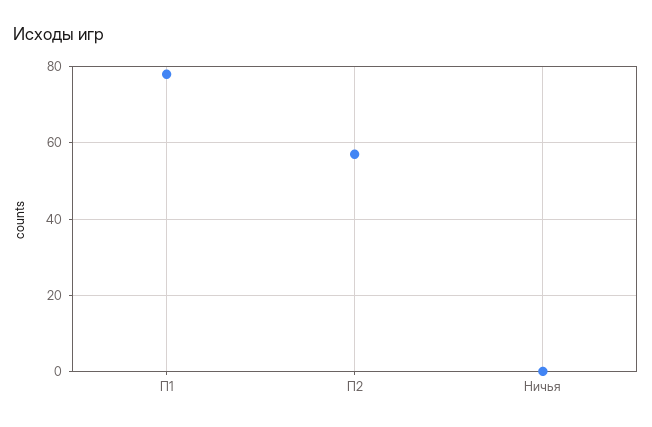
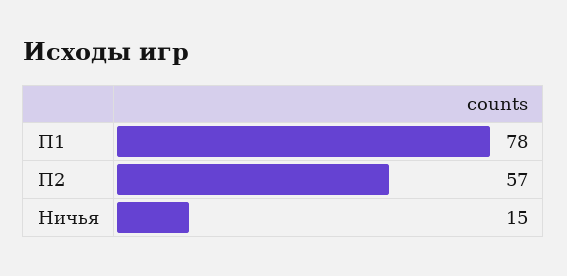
Ничья: 0 -> 15

